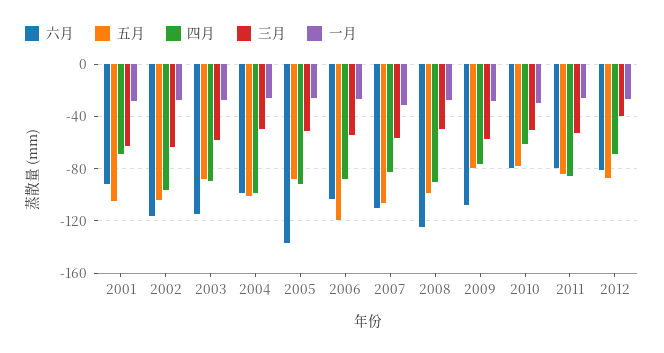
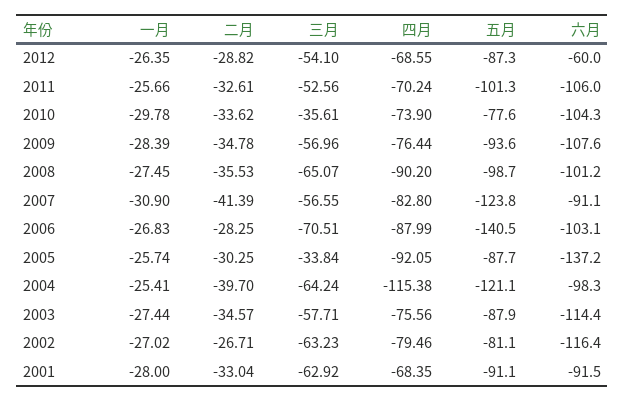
五月, 2001: -105 -> -91.1
五月, 2002: -105 -> -81.1
四月, 2002: -95 -> -79.46
四月, 2003: -90 -> -75.56
五月, 2004: -100 -> -121.1
四月, 2004: -100 -> -115.38
三月, 2004: -50 -> -64.24
三月, 2005: -50 -> -33.84
五月, 2006: -120 -> -140.5
三月, 2006: -55 -> -70.51
六月, 2007: -110 -> -91.1
五月, 2007: -105 -> -123.8
六月, 2008: -125 -> -101.2
三月, 2008: -50 -> -65.07
五月, 2009: -80 -> -93.6
六月, 2010: -80 -> -104.3
四月, 2010: -60 -> -73.9
三月, 2010: -50 -> -35.61
六月, 2011: -80 -> -106
五月, 2011: -85 -> -101.3
四月, 2011: -85 -> -70.24
六月, 2012: -80 -> -60
三月, 2012: -40 -> -54.1
二月, 2012: none -> -28.82
二月, 2011: none -> -32.61
二月, 2010: none -> -33.62
二月, 2009: none -> -34.78
二月, 2008: none -> -35.53
二月, 2007: none -> -41.39
二月, 2006: none -> -28.25
二月, 2005: none -> -30.25
二月, 2004: none -> -39.7
二月, 2003: none -> -34.57
二月, 2002: none -> -26.71
二月, 2001: none -> -33.04

